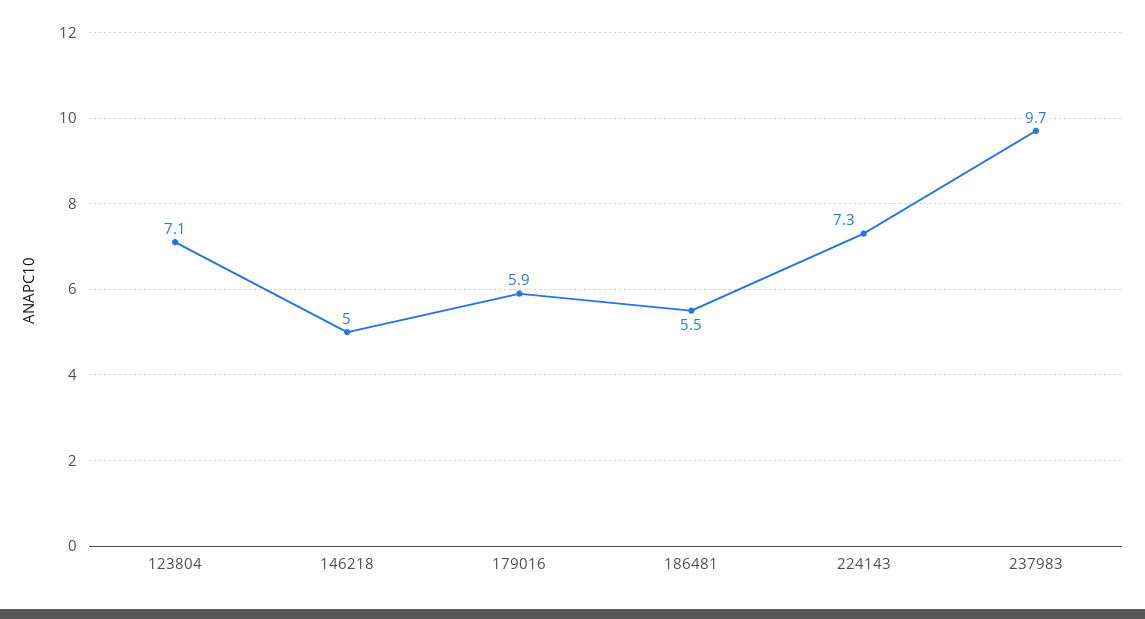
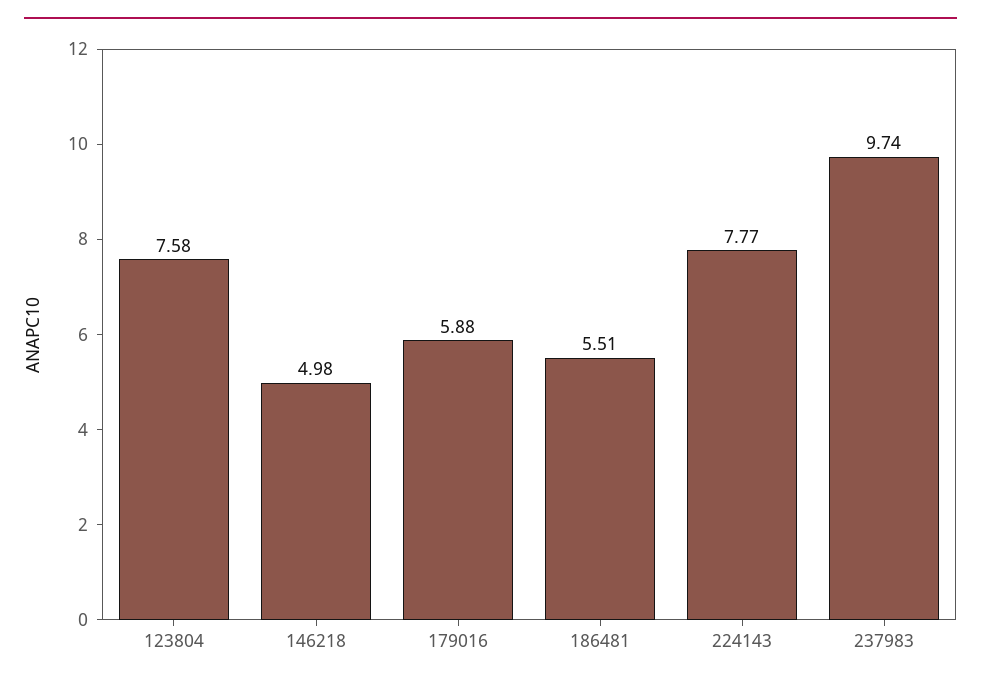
123804: 7.1 -> 7.58
224143: 7.3 -> 7.77

